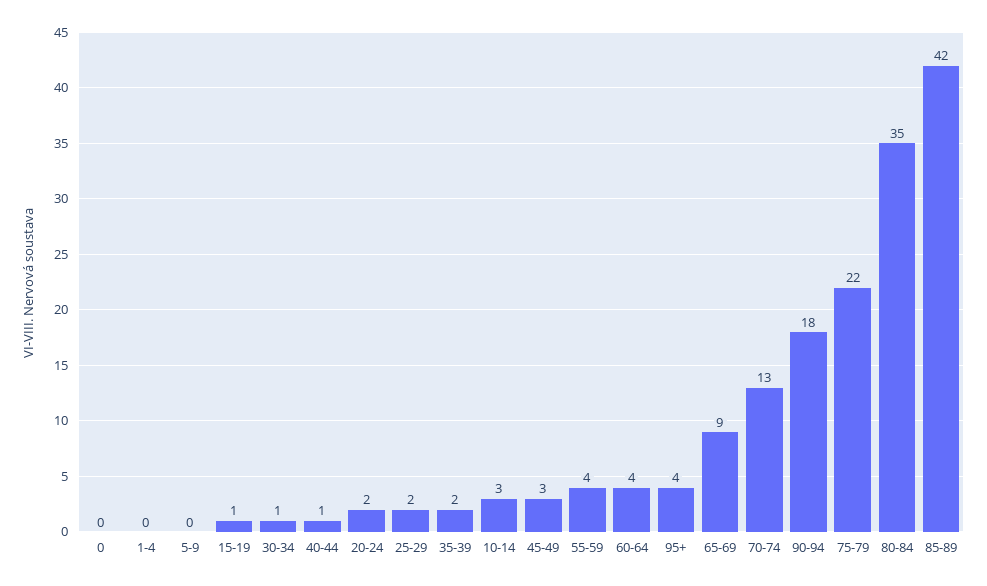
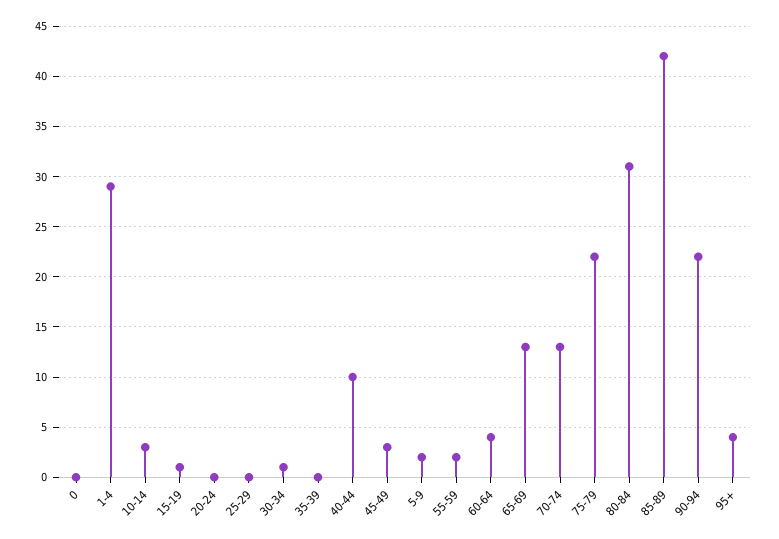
1-4: 0 -> 29
5-9: 0 -> 2
40-44: 1 -> 10
20-24: 2 -> 0
25-29: 2 -> 0
35-39: 2 -> 0
55-59: 4 -> 2
65-69: 9 -> 13
90-94: 18 -> 22
80-84: 35 -> 31

